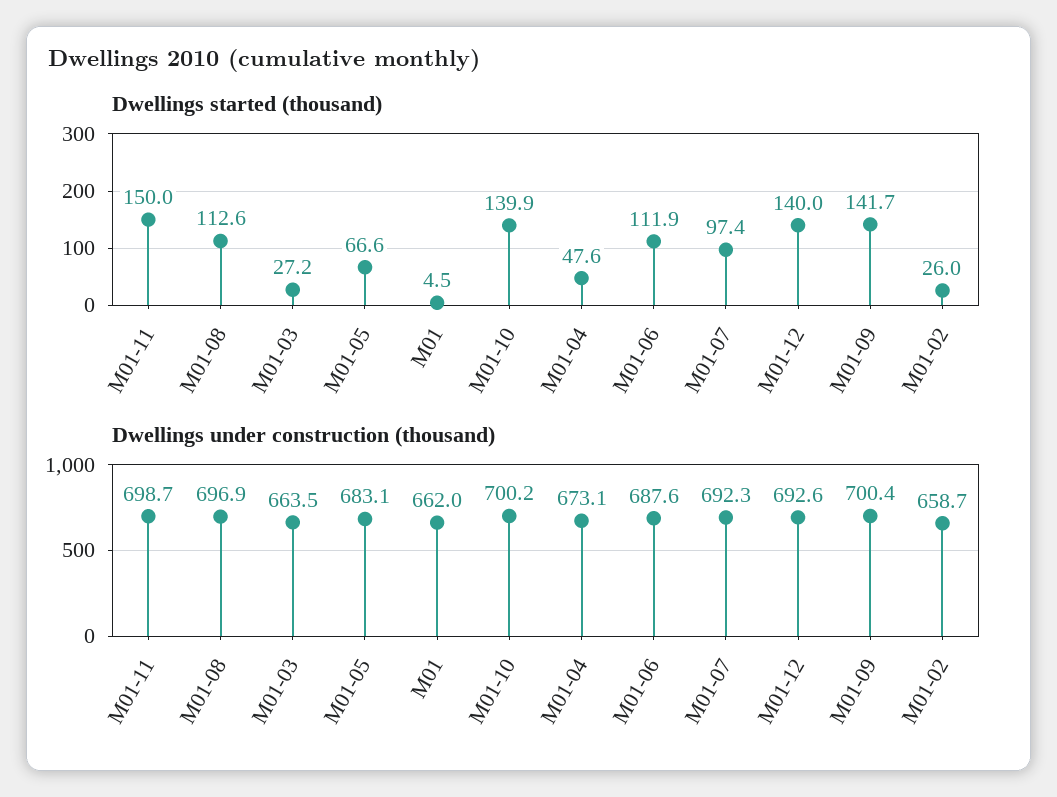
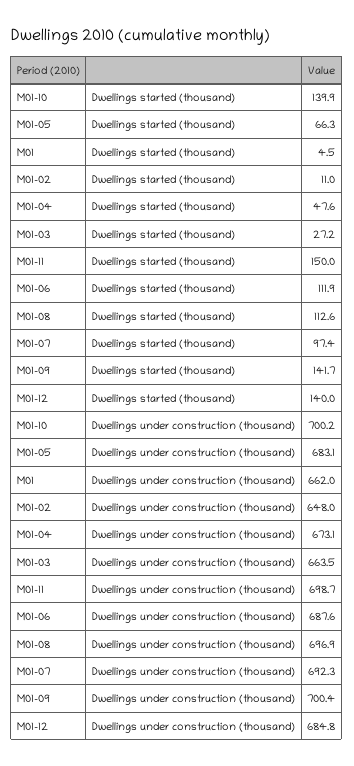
Dwellings started (thousand), M01-05: 66.6 -> 66.3
Dwellings started (thousand), M01-02: 26 -> 11
Dwellings under construction (thousand), M01-12: 692.6 -> 684.8
Dwellings under construction (thousand), M01-02: 658.7 -> 648

